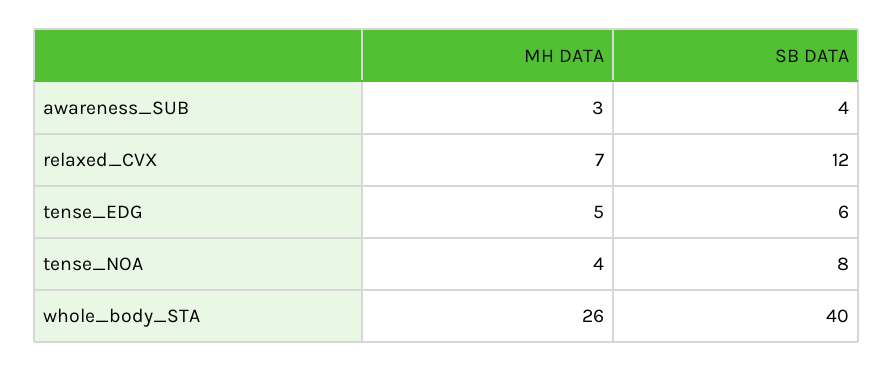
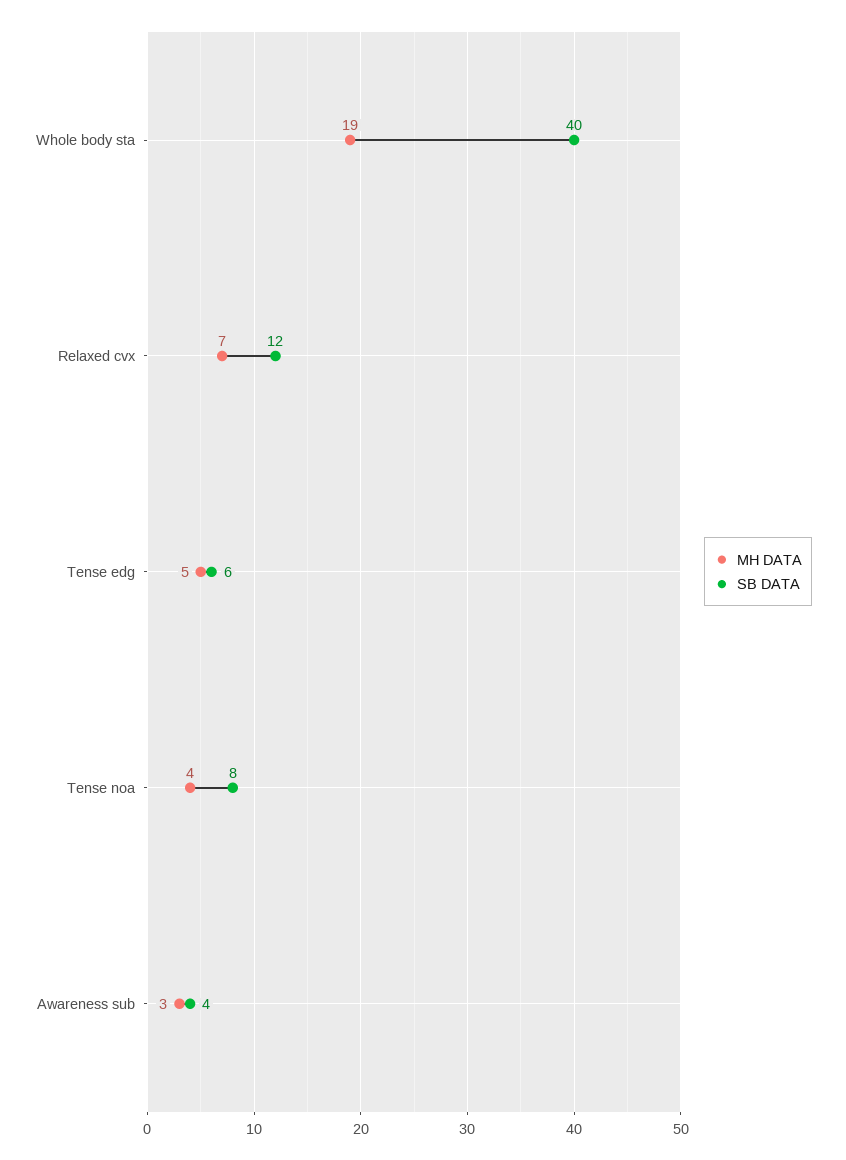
MH DATA, whole_body_STA: 26 -> 19

